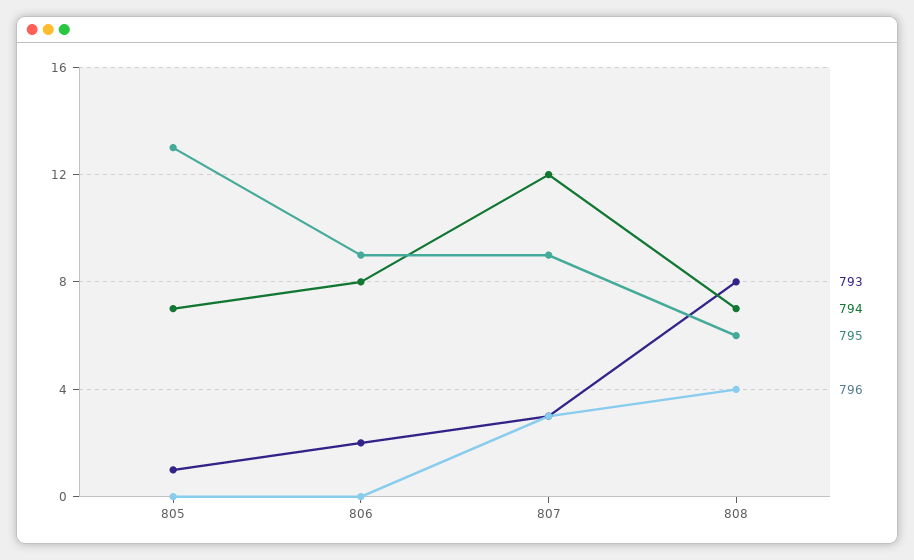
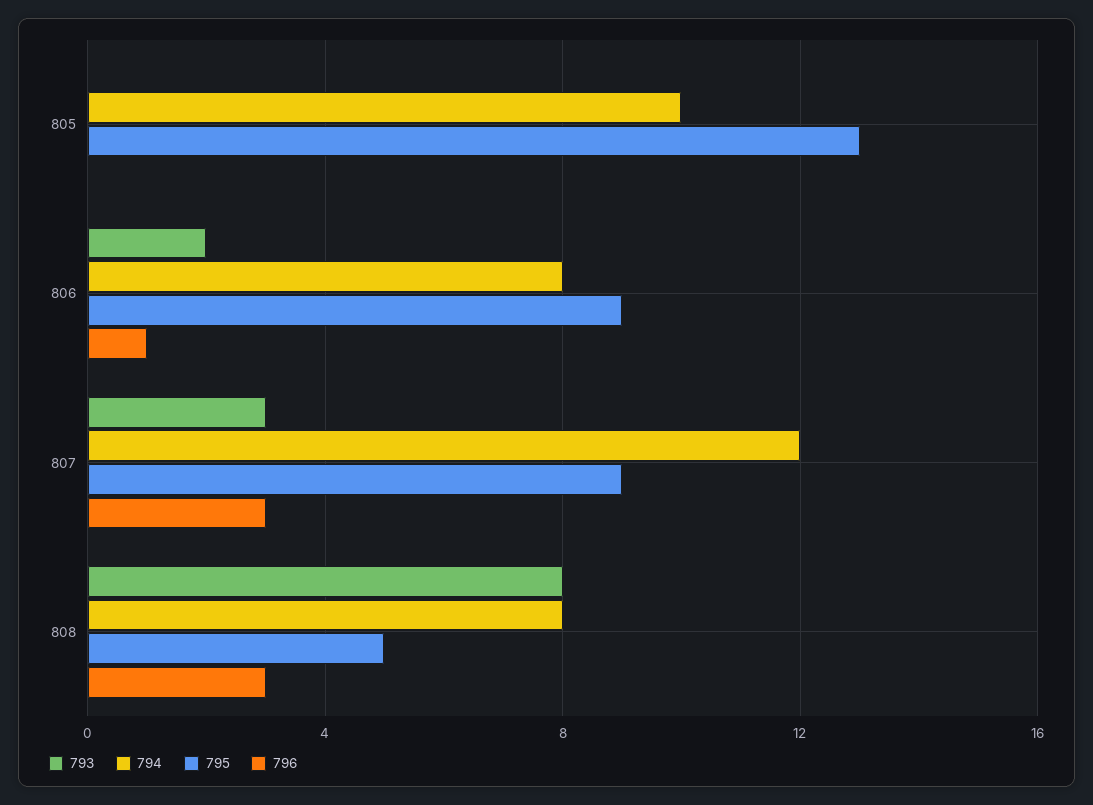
793, 805: 1 -> 0
794, 805: 7 -> 10
796, 806: 0 -> 1
794, 808: 7 -> 8
795, 808: 6 -> 5
796, 808: 4 -> 3

